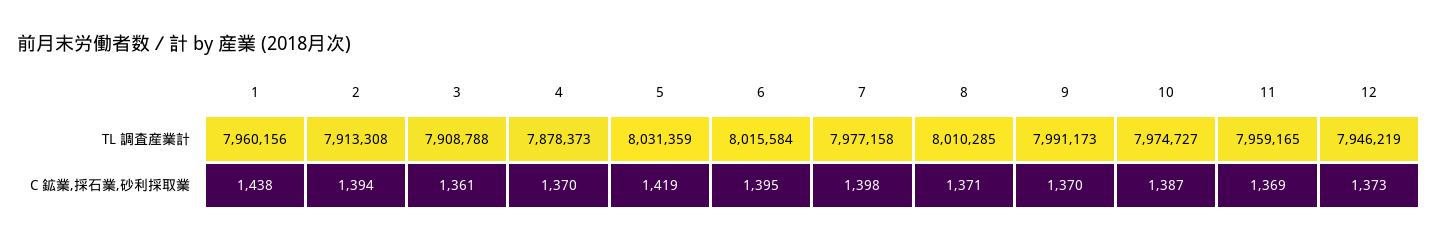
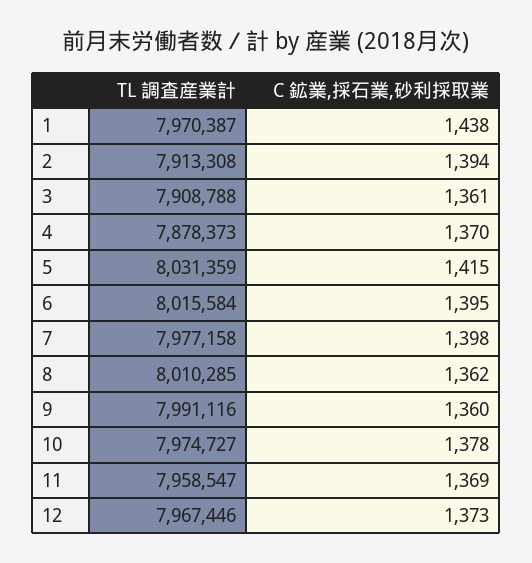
1, TL 調査産業計: 7960156 -> 7970387
9, TL 調査産業計: 7991173 -> 7991116
11, TL 調査産業計: 7959165 -> 7958547
12, TL 調査産業計: 7946219 -> 7967446
5, C 鉱業,採石業,砂利採取業: 1419 -> 1415
8, C 鉱業,採石業,砂利採取業: 1371 -> 1362
9, C 鉱業,採石業,砂利採取業: 1370 -> 1360
10, C 鉱業,採石業,砂利採取業: 1387 -> 1378

